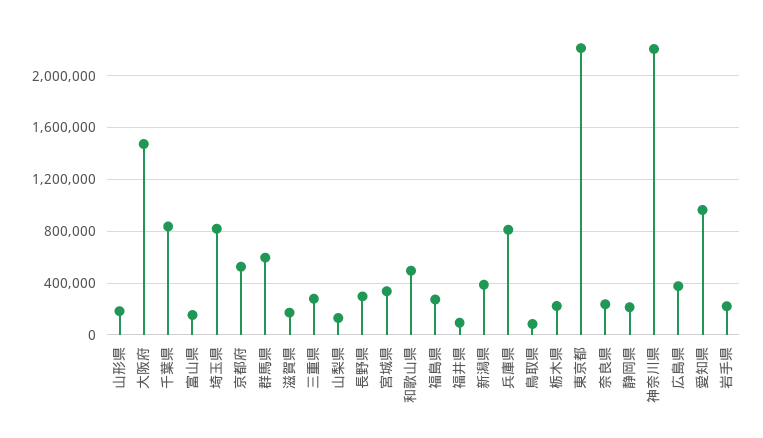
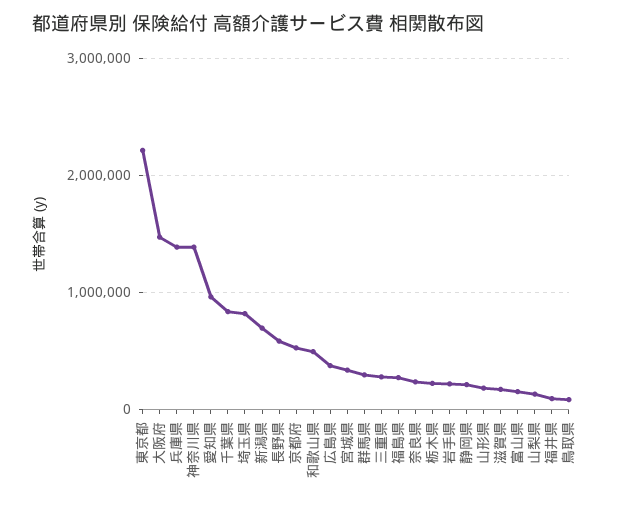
群馬県: 600000 -> 300000
長野県: 300000 -> 600000
新潟県: 400000 -> 700000
兵庫県: 800000 -> 1400000
神奈川県: 2200000 -> 1400000

